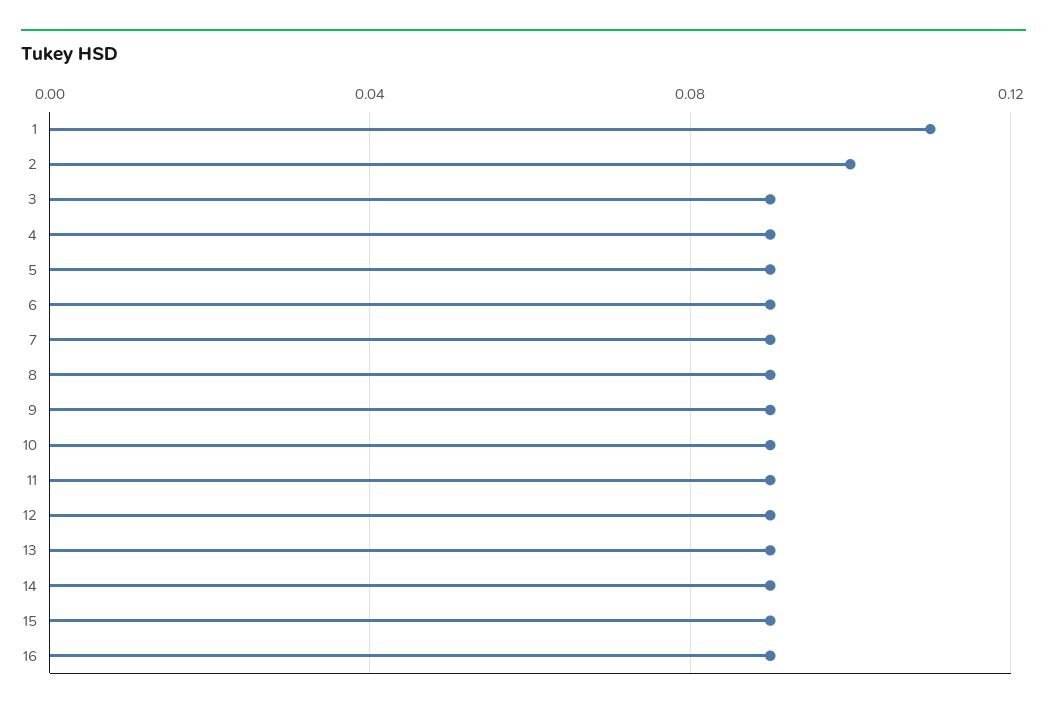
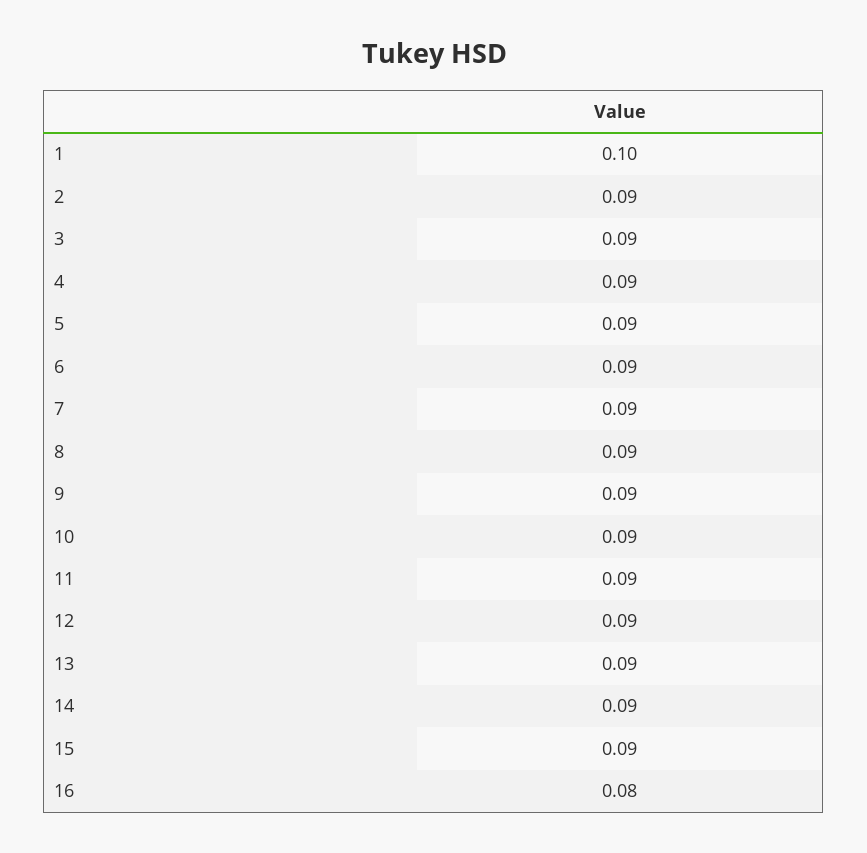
1: 0.11 -> 0.1
2: 0.1 -> 0.09
16: 0.09 -> 0.08

